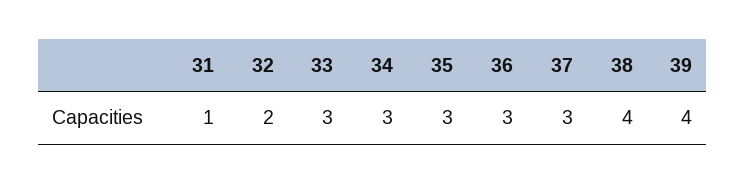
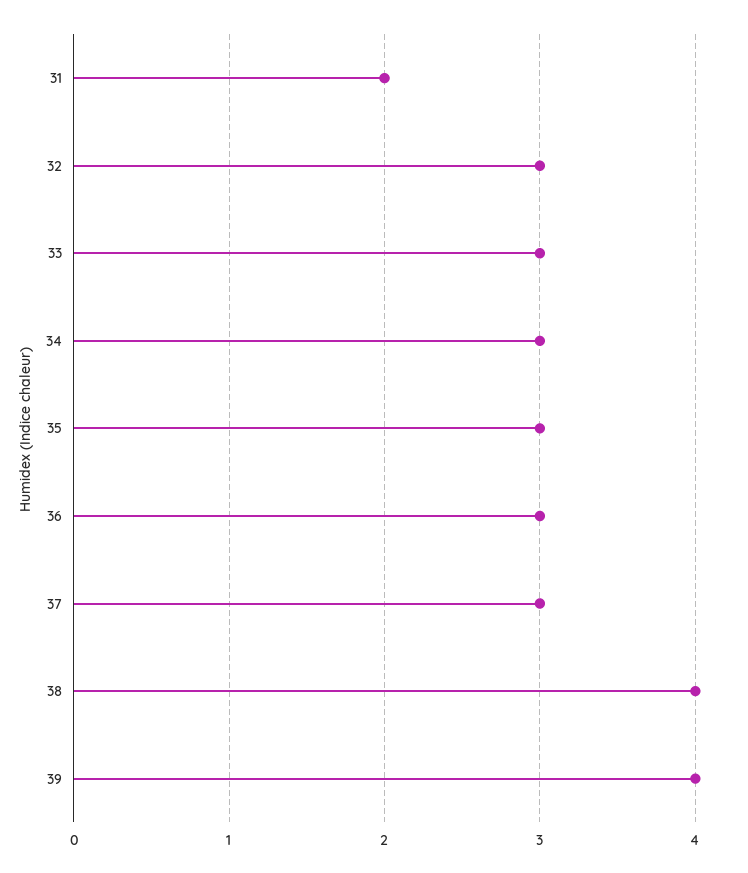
31: 1 -> 2
32: 2 -> 3

